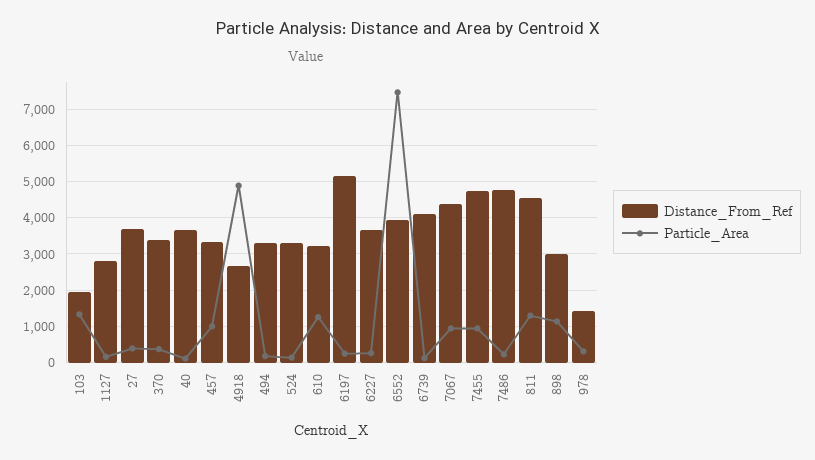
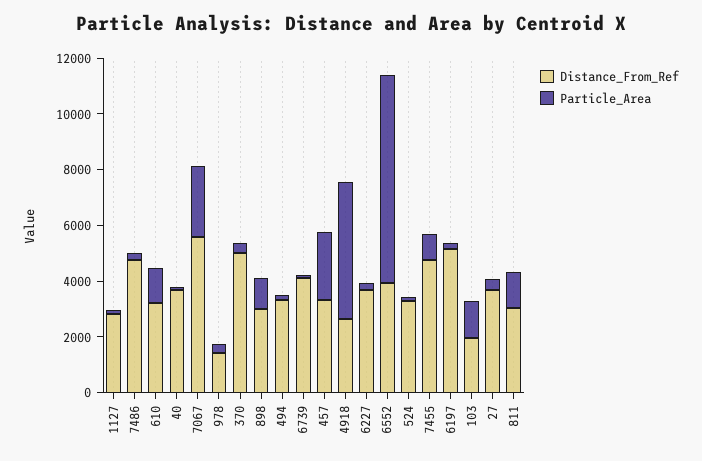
Distance_From_Ref, 370: 3400 -> 5000
Particle_Area, 457: 1000 -> 2500
Distance_From_Ref, 7067: 4400 -> 5500
Particle_Area, 7067: 1000 -> 2500
Distance_From_Ref, 811: 4600 -> 3000

